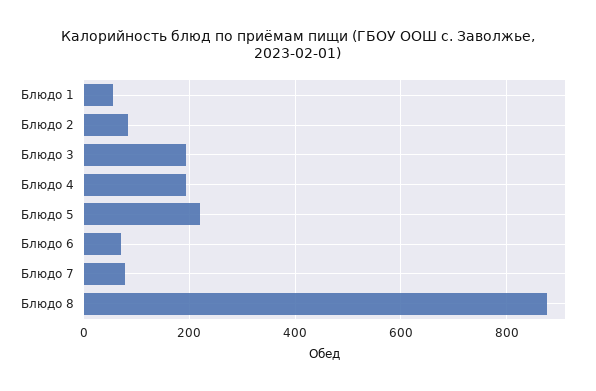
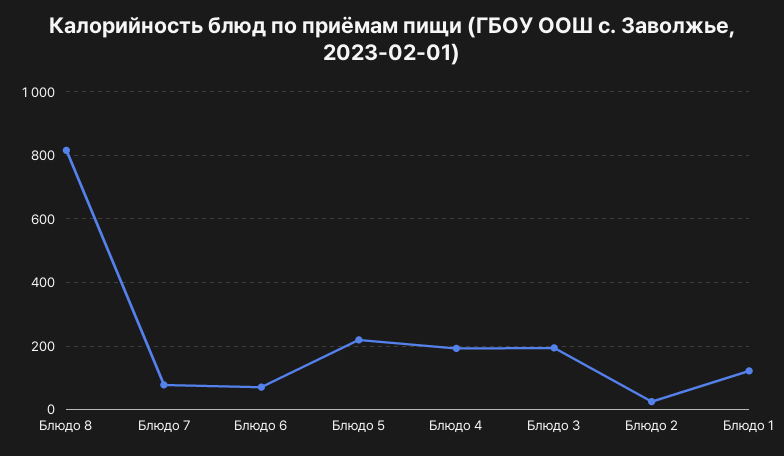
Блюдо 1: 60 -> 120
Блюдо 2: 80 -> 20
Блюдо 8: 880 -> 820

